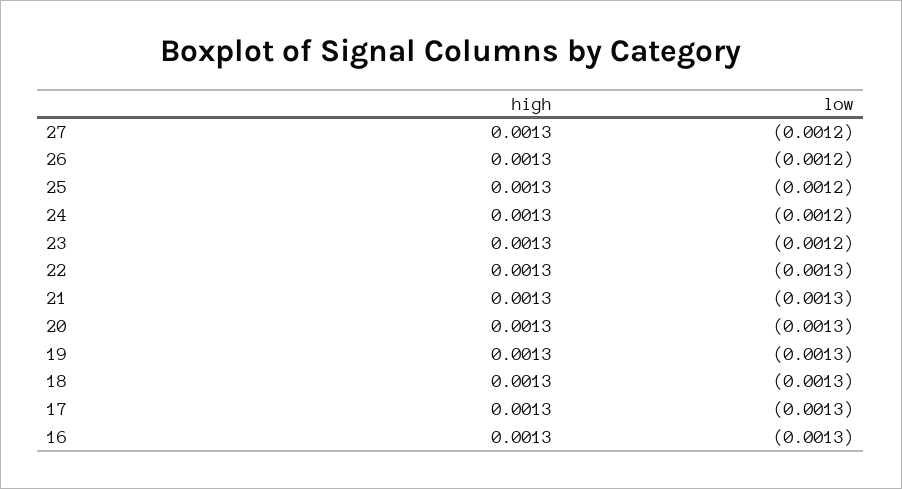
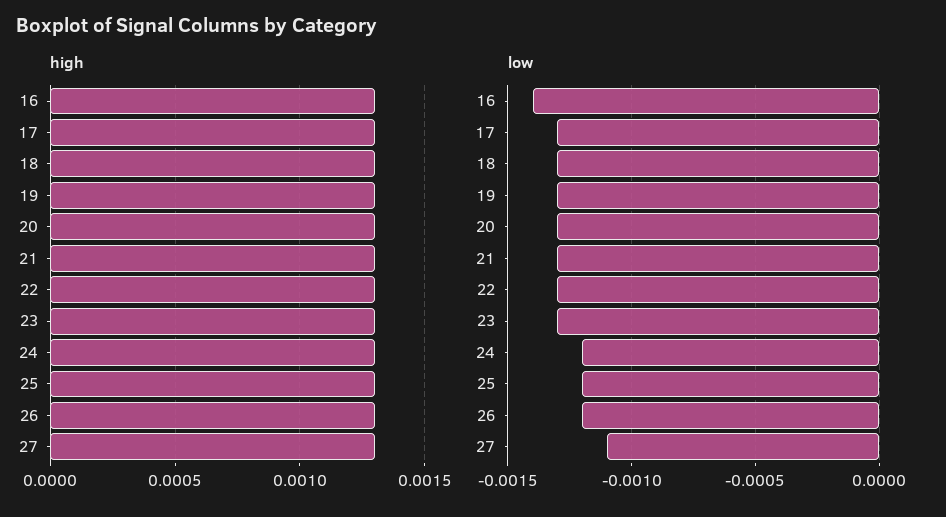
low, 27: -0.0012 -> -0.0011
low, 23: -0.0012 -> -0.0013
low, 16: -0.0013 -> -0.0014

